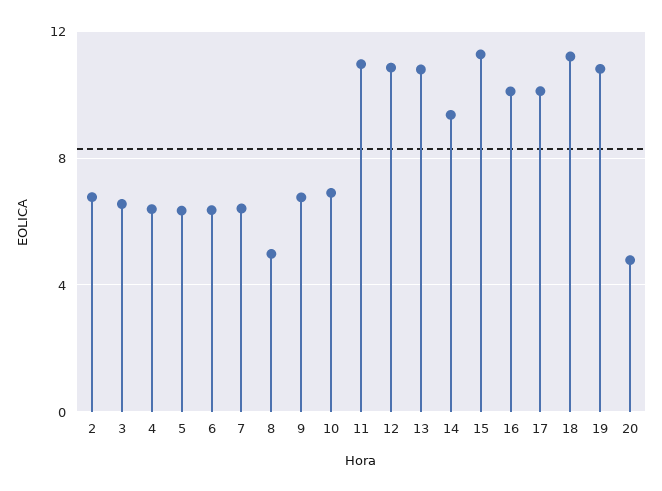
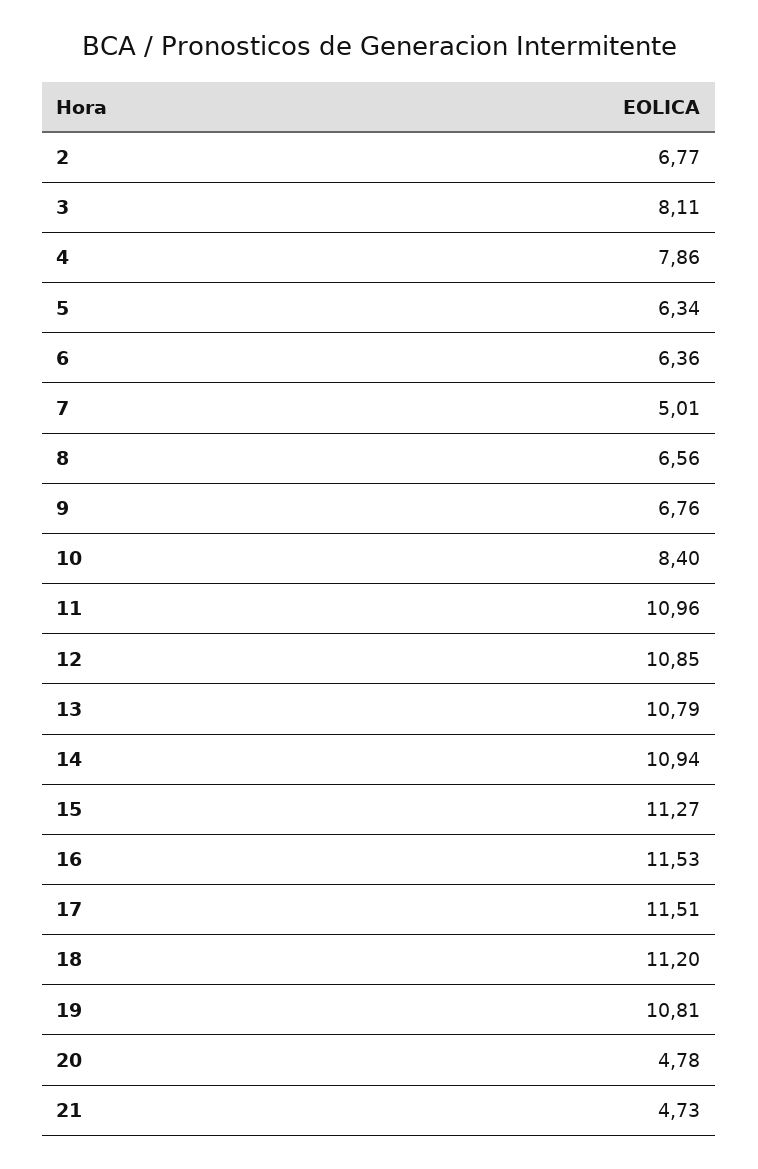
3: 6.5 -> 8.11
4: 6.5 -> 7.86
7: 6.5 -> 5.01
8: 5 -> 6.56
10: 7 -> 8.4
14: 9.5 -> 10.94
16: 10 -> 11.53
17: 10 -> 11.51
21: none -> 4.73

